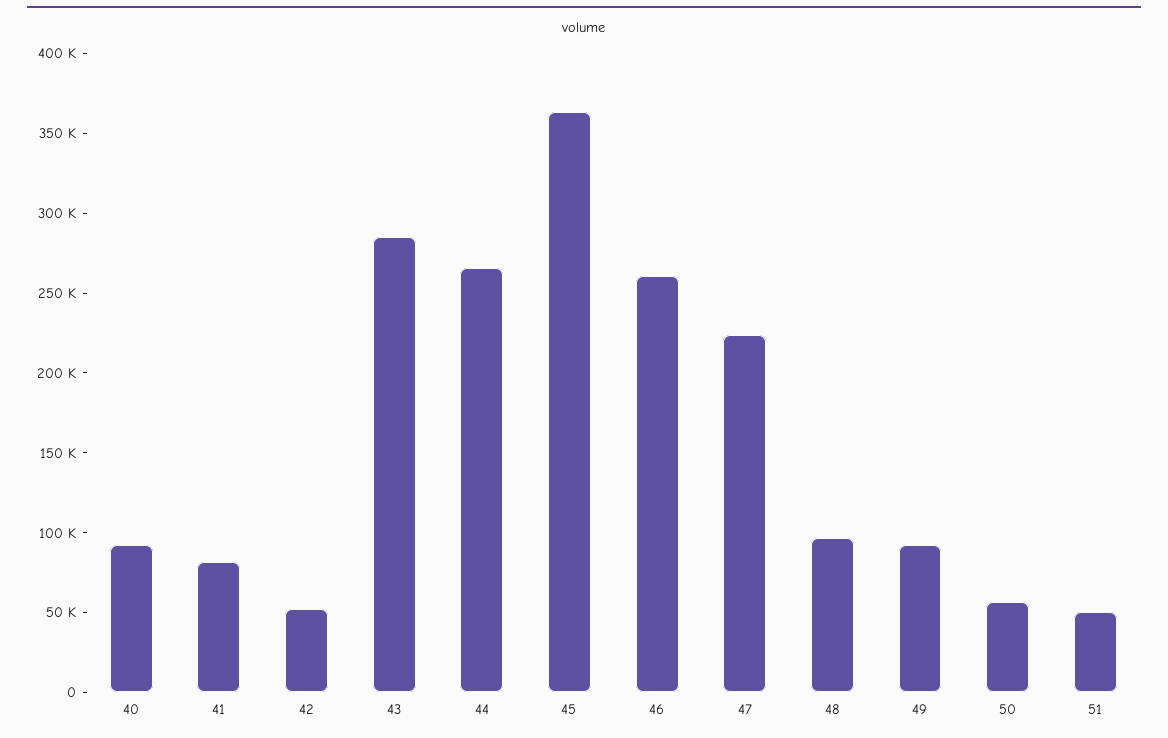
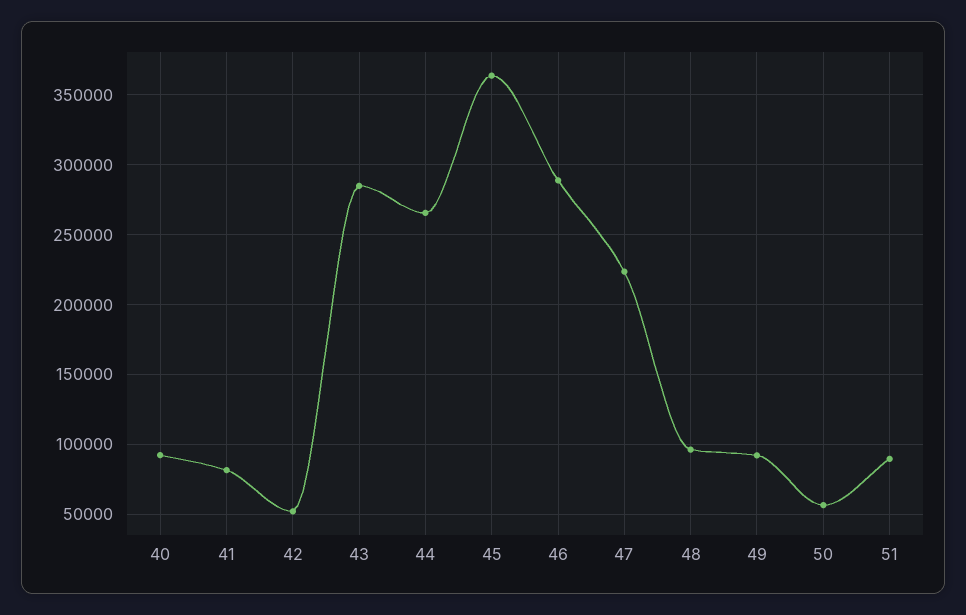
46: 260000 -> 290000
51: 50000 -> 90000

